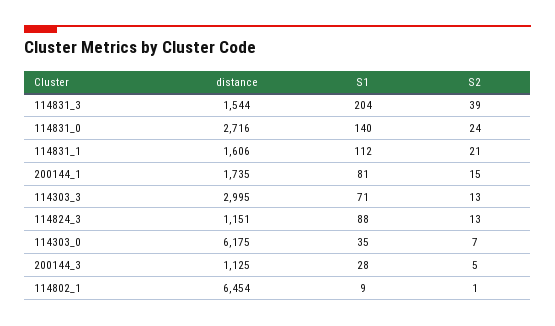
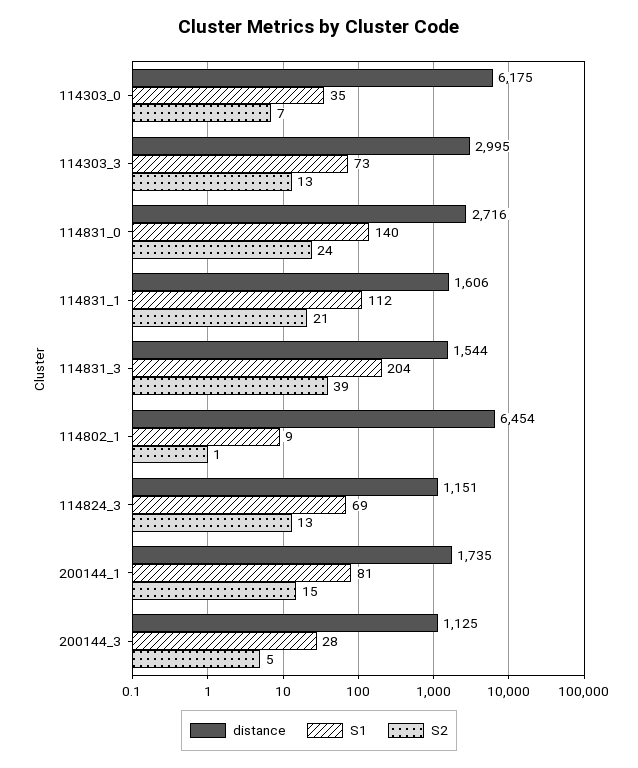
S1, 114303_3: 71 -> 73
S1, 114824_3: 88 -> 69

